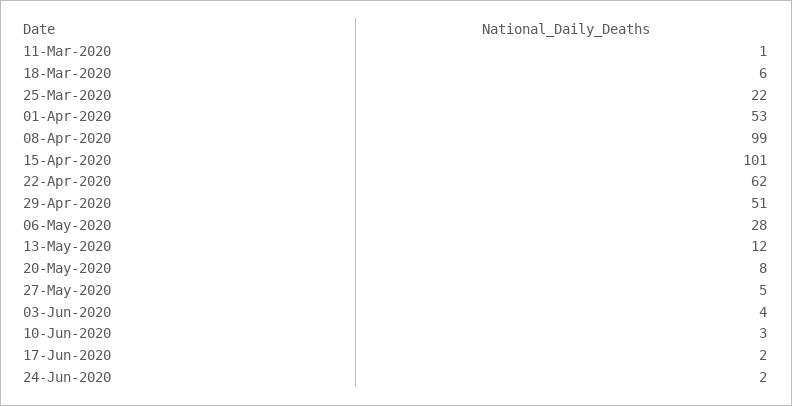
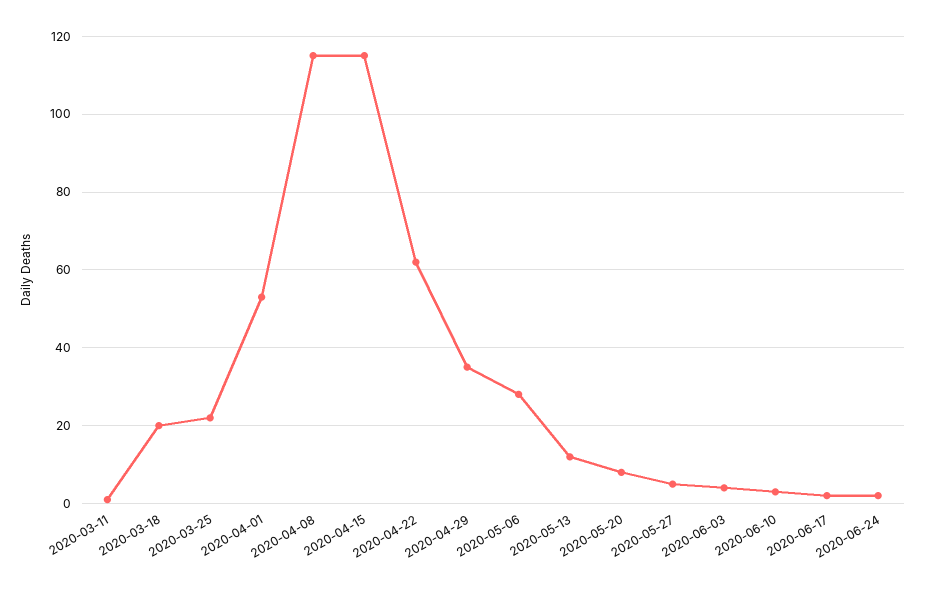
18-Mar-2020: 6 -> 20
08-Apr-2020: 99 -> 115
15-Apr-2020: 101 -> 115
29-Apr-2020: 51 -> 35

